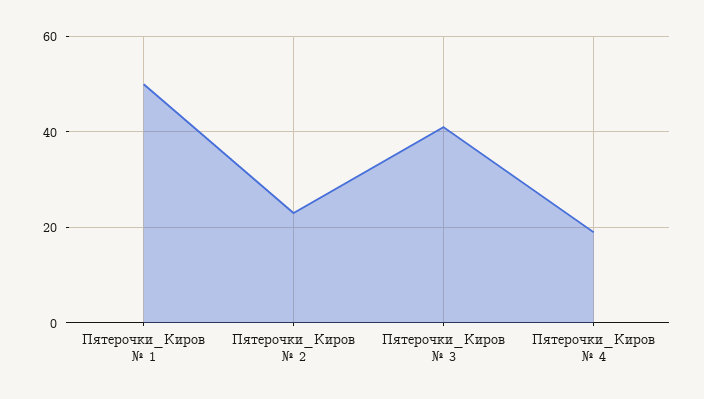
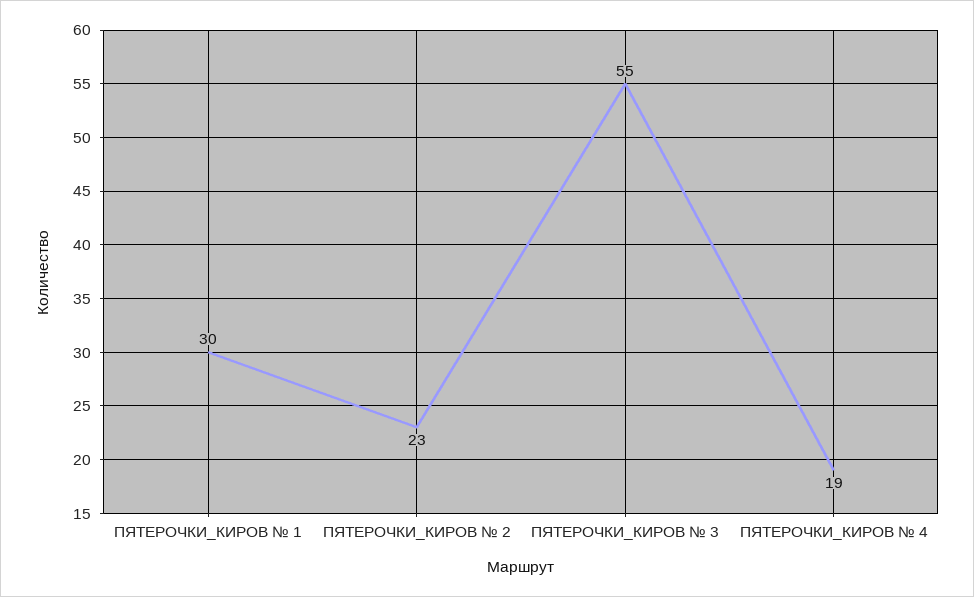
Пятерочки_Киров № 1: 50 -> 30
Пятерочки_Киров № 3: 40 -> 55

